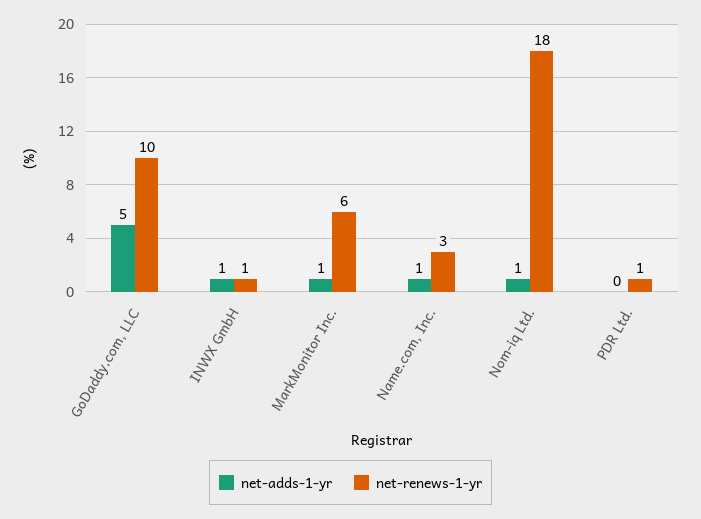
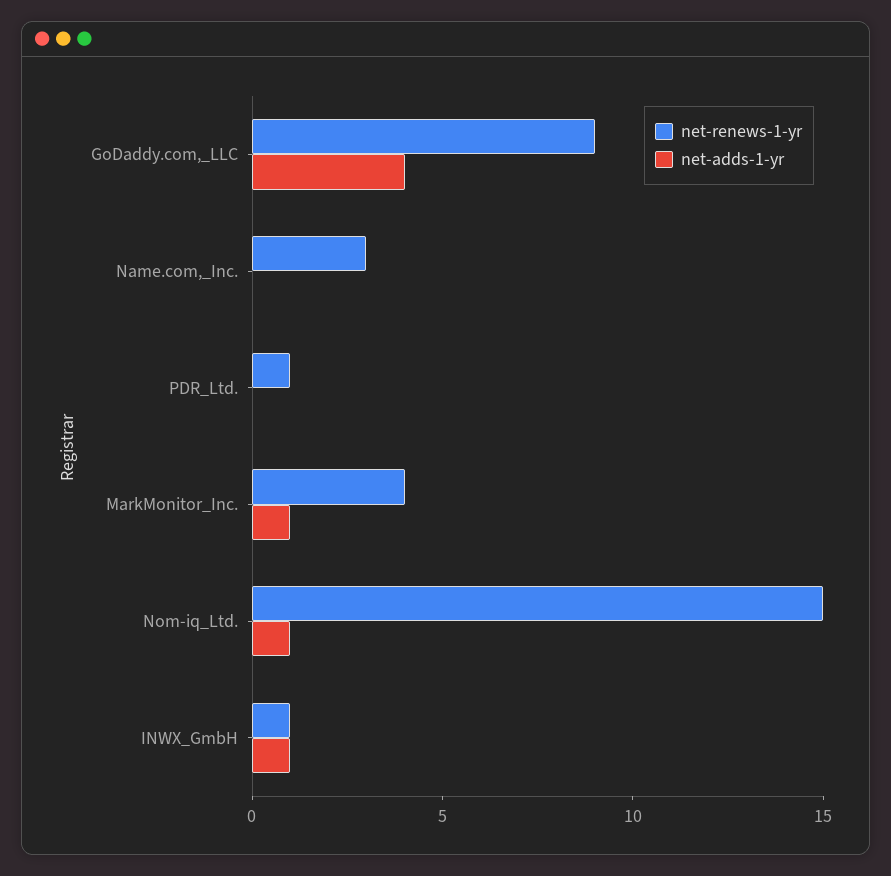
net-adds-1-yr, GoDaddy.com, LLC: 5 -> 4
net-renews-1-yr, GoDaddy.com, LLC: 10 -> 9
net-renews-1-yr, MarkMonitor Inc.: 6 -> 4
net-adds-1-yr, Name.com, Inc.: 1 -> 0
net-renews-1-yr, Nom-iq Ltd.: 18 -> 15

